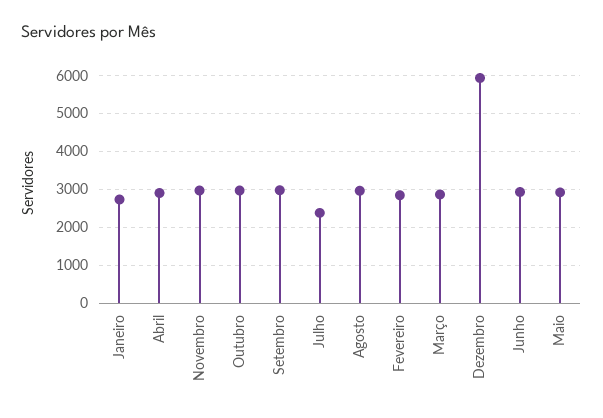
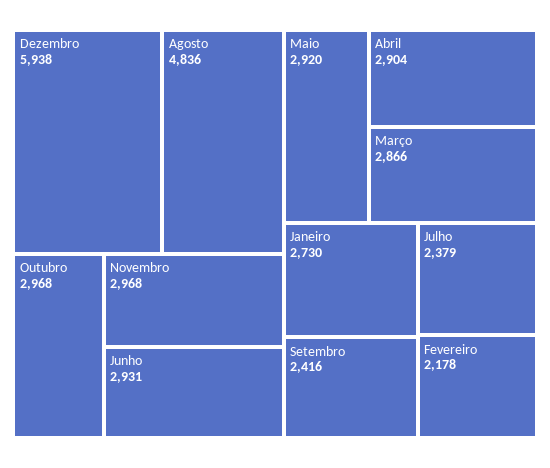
Setembro: 3000 -> 2416
Agosto: 3000 -> 4836
Fevereiro: 2800 -> 2178

